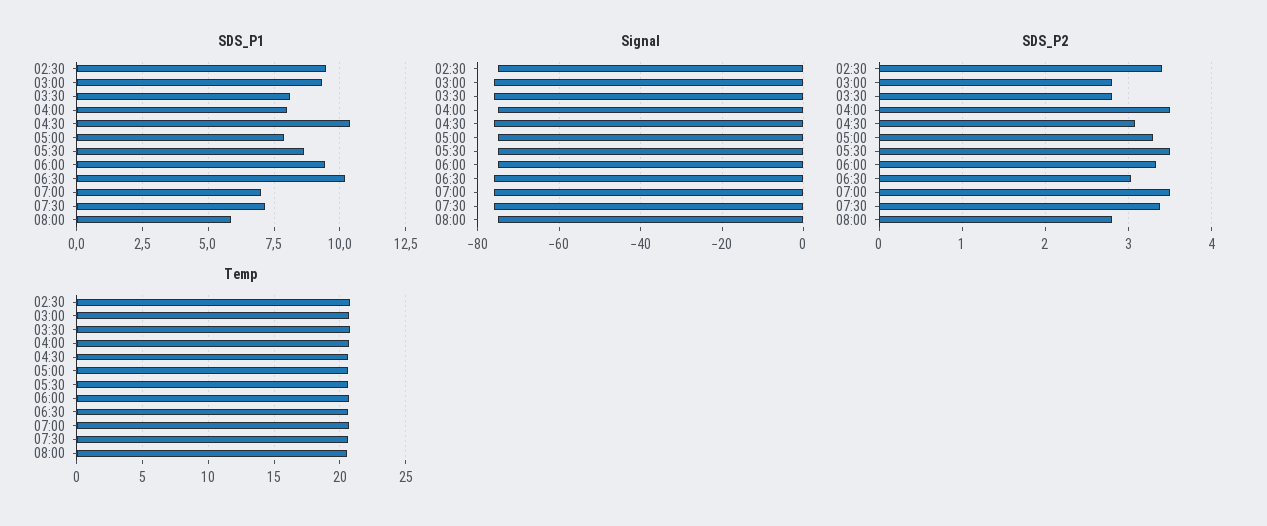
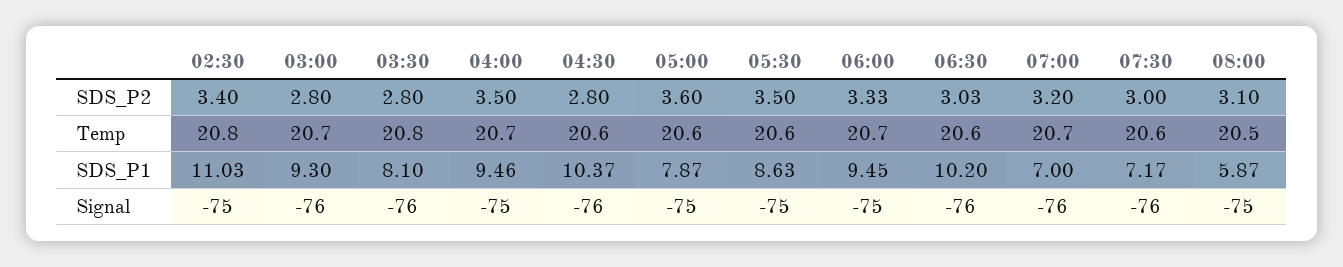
SDS_P1, 02:30: 9.5 -> 11.03
SDS_P1, 04:00: 8 -> 9.46
SDS_P2, 04:30: 3.1 -> 2.8
SDS_P2, 05:00: 3.3 -> 3.6
SDS_P2, 07:00: 3.5 -> 3.2
SDS_P2, 07:30: 3.4 -> 3
SDS_P2, 08:00: 2.8 -> 3.1

